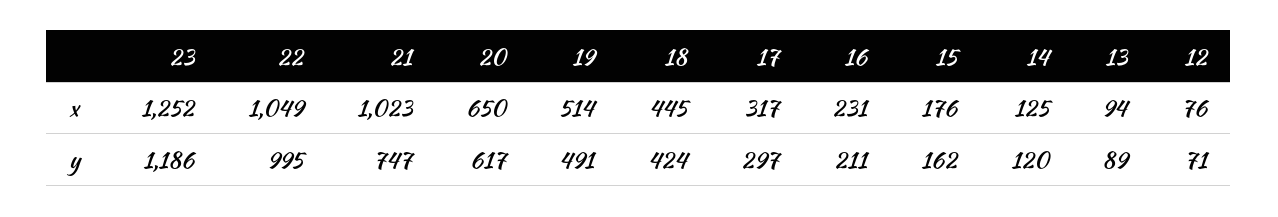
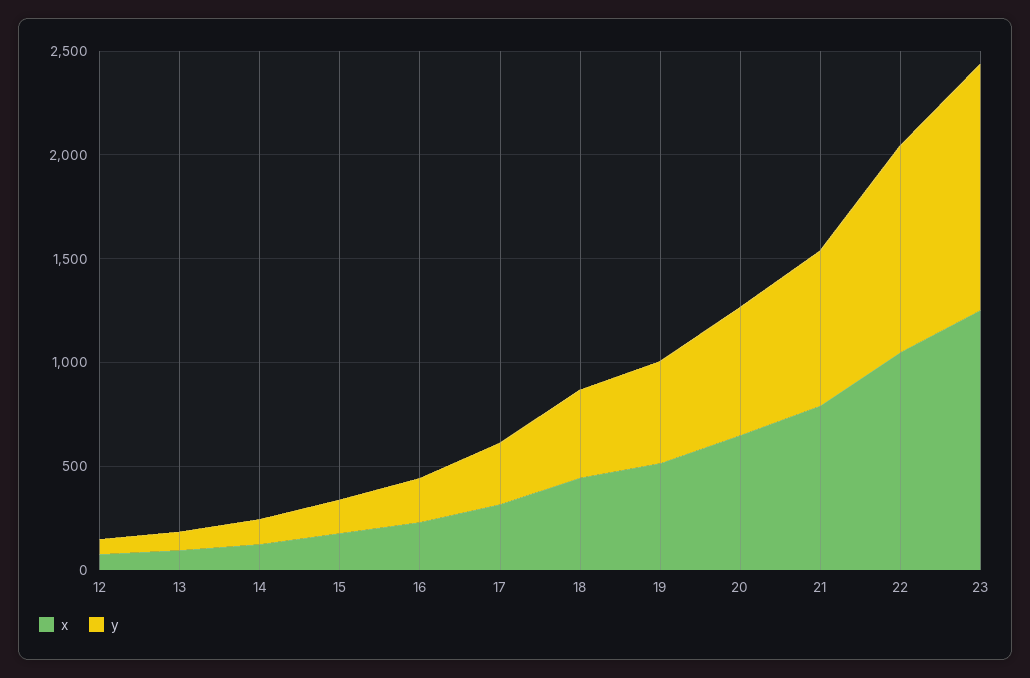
x, 21: 1023 -> 800

